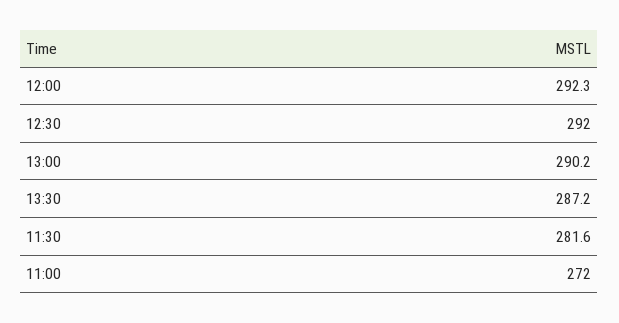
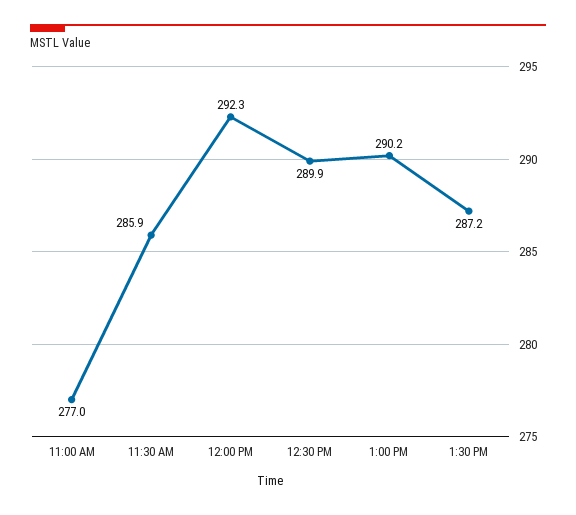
12:30: 292 -> 289.9
11:30: 281.6 -> 285.9
11:00: 272 -> 277

